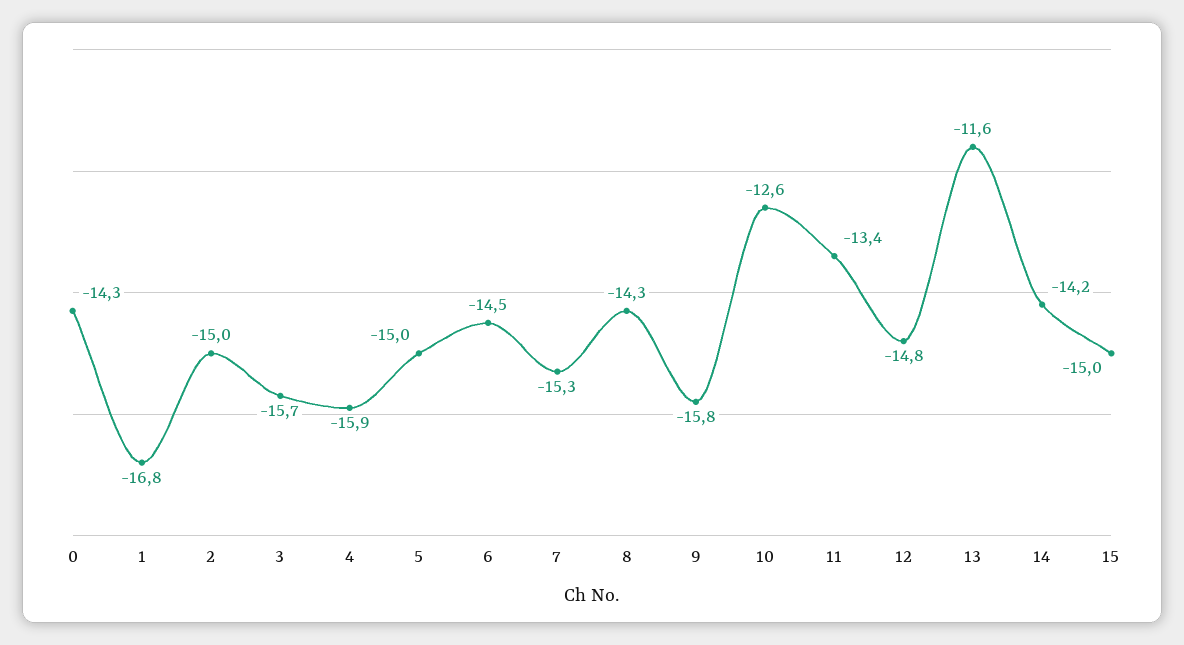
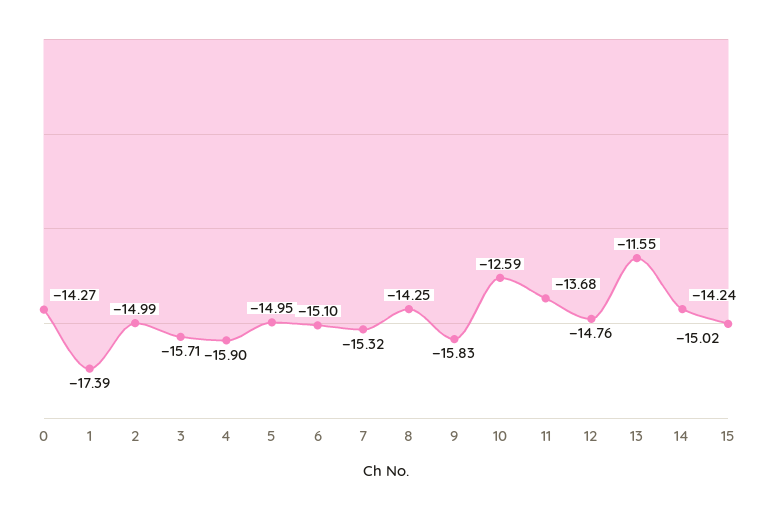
1: -16.8 -> -17.39
6: -14.5 -> -15.1
11: -13.4 -> -13.68

